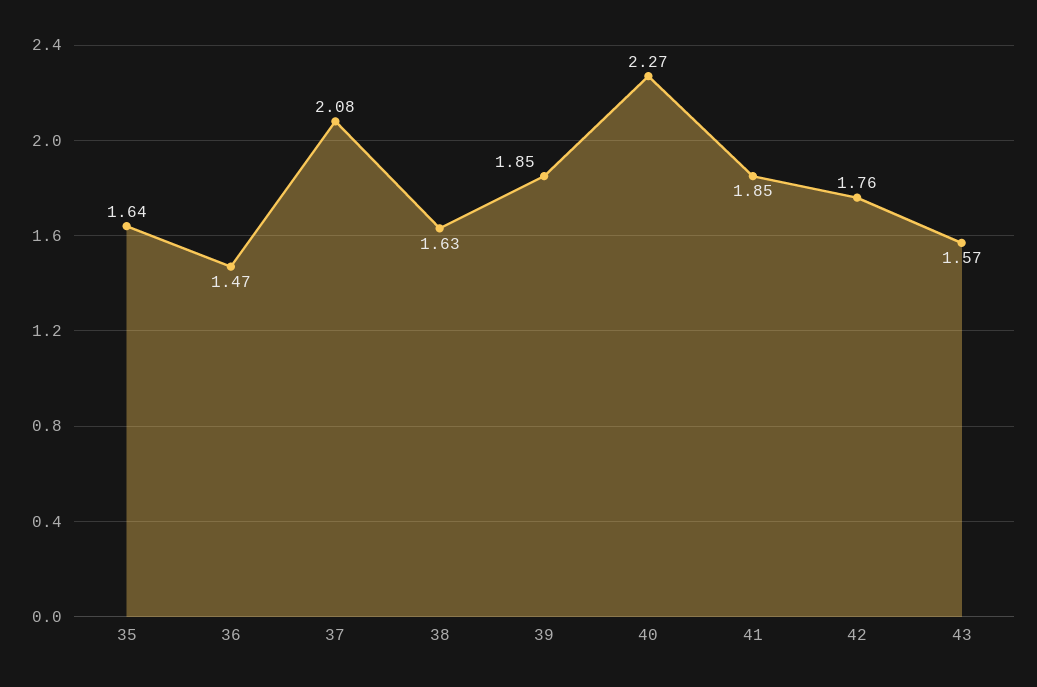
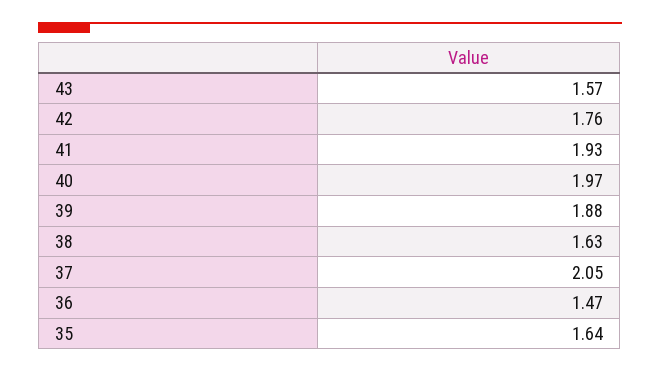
37: 2.08 -> 2.05
39: 1.85 -> 1.88
40: 2.27 -> 1.97
41: 1.85 -> 1.93

